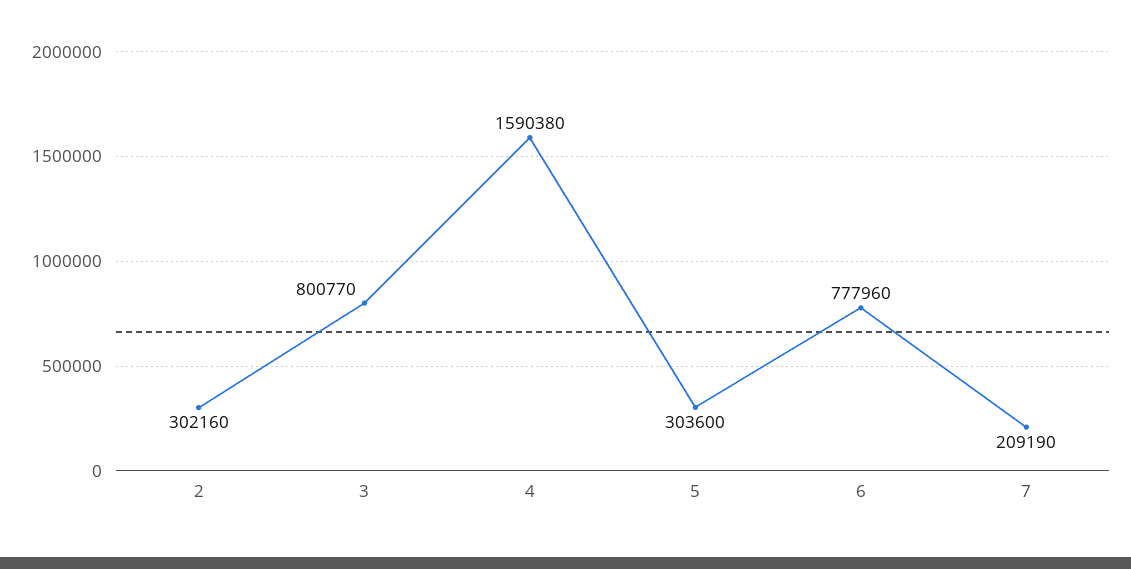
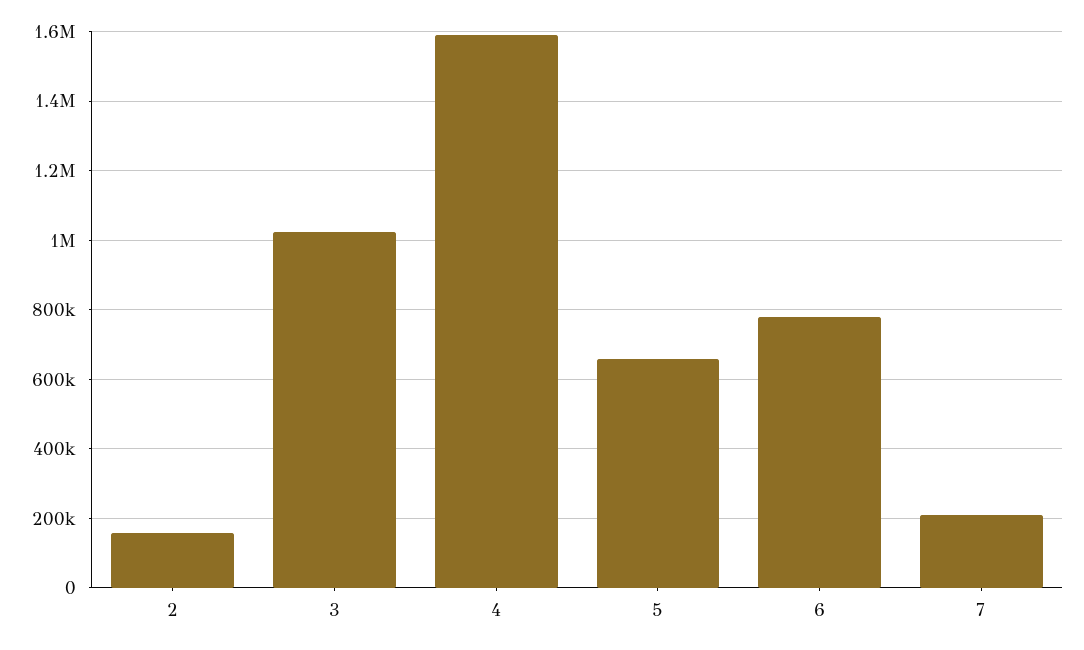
2: 302160 -> 160000
3: 800770 -> 1020000
5: 303600 -> 660000

